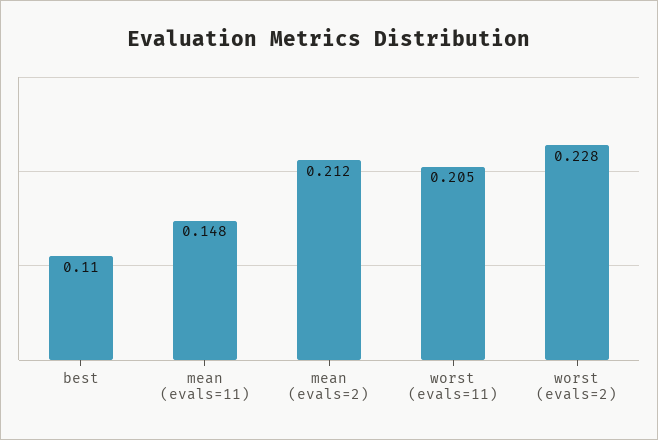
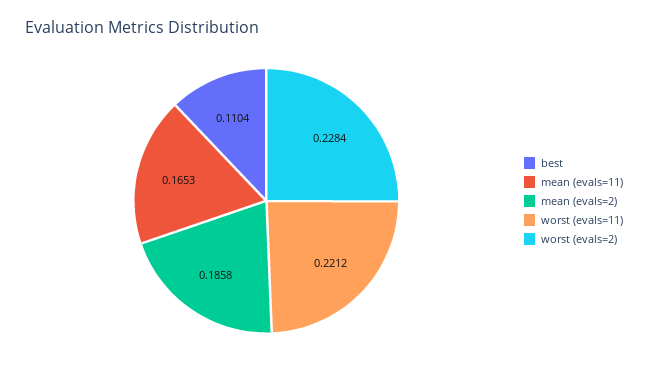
mean (evals=11): 0.148 -> 0.1653
mean (evals=2): 0.212 -> 0.1858
worst (evals=11): 0.205 -> 0.2212

